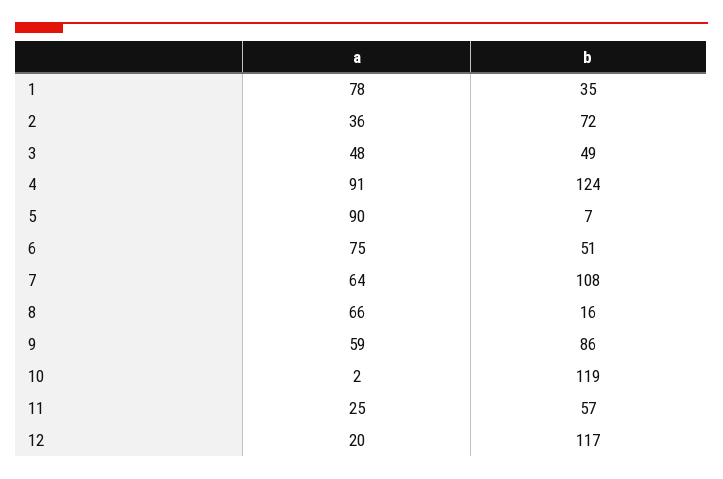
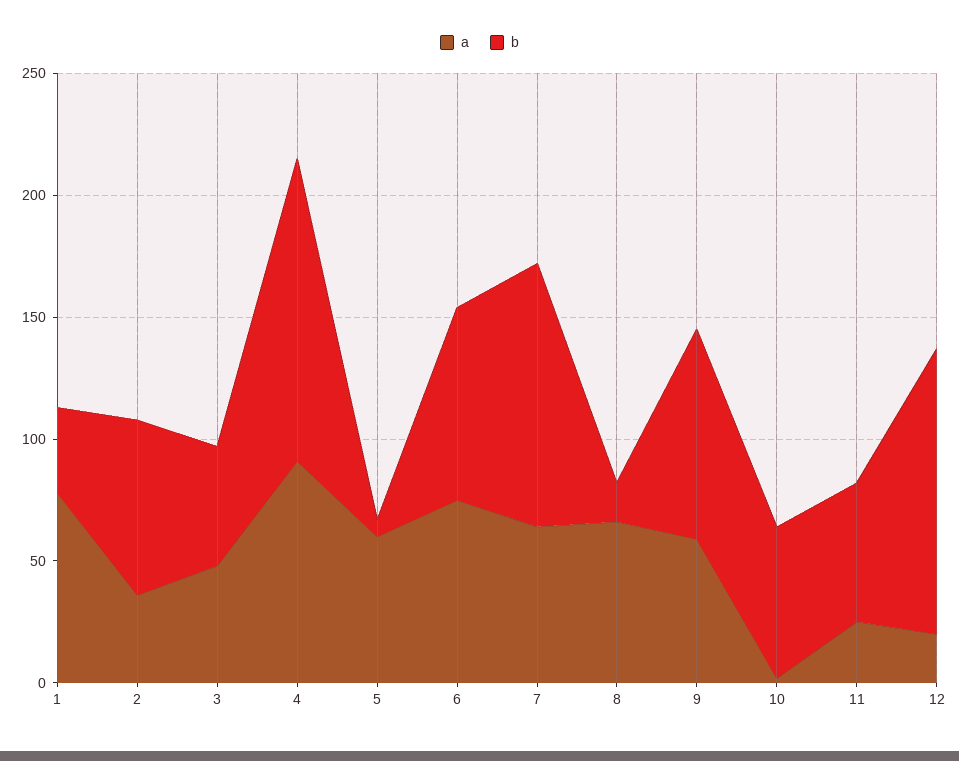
a, 5: 90 -> 60
b, 6: 51 -> 80
b, 10: 119 -> 60

